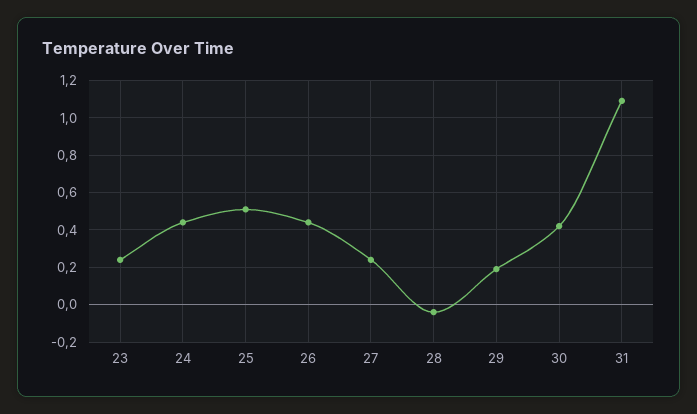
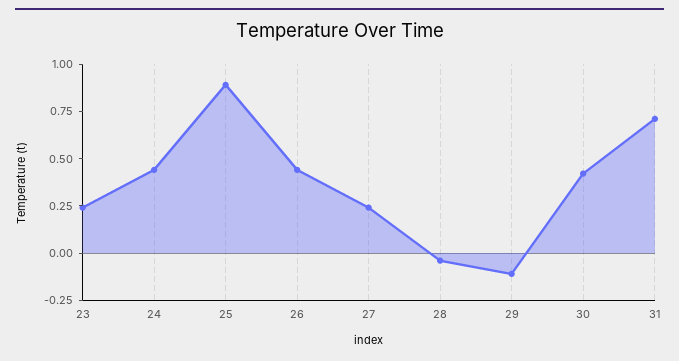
25: 0.5 -> 0.9
29: 0.2 -> -0.1
31: 1.1 -> 0.7

